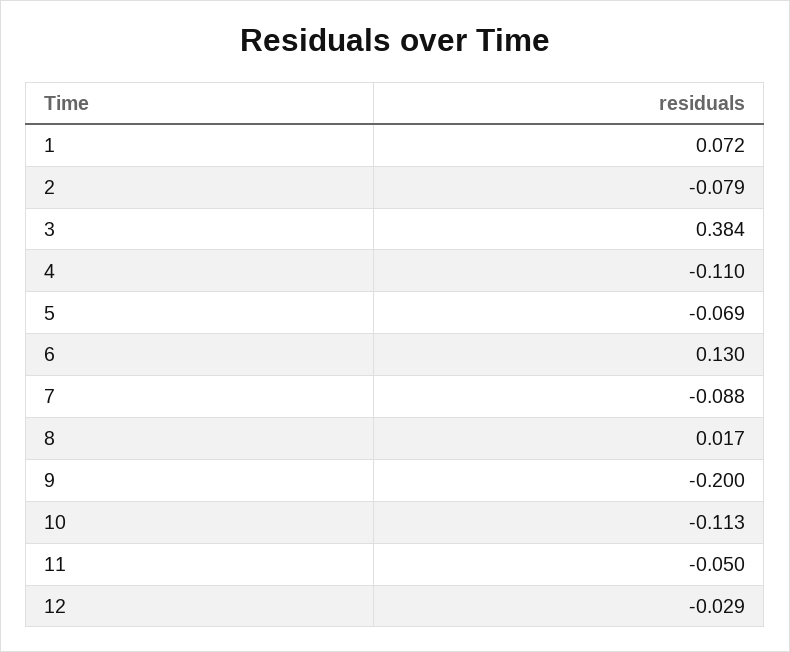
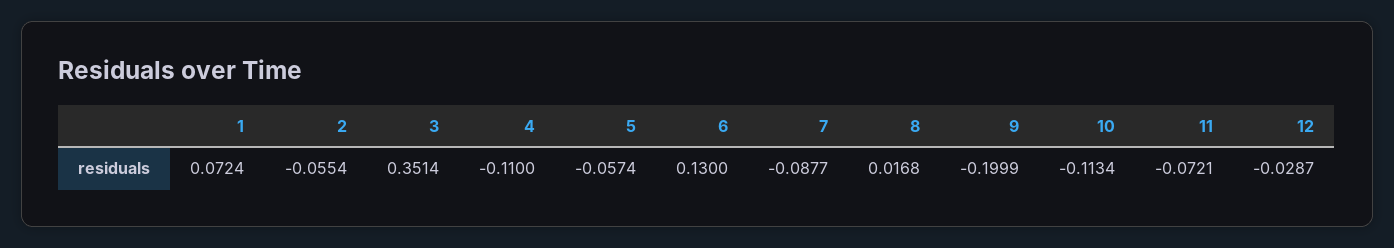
2: -0.079 -> -0.0554
3: 0.384 -> 0.3514
5: -0.069 -> -0.0574
11: -0.05 -> -0.0721

